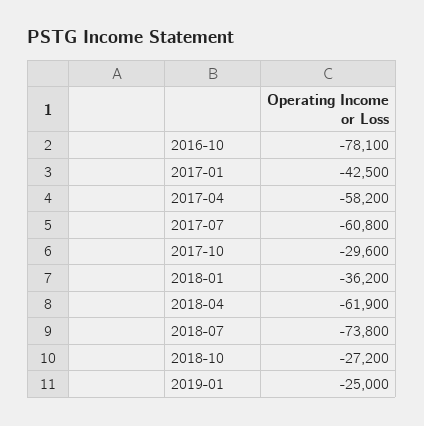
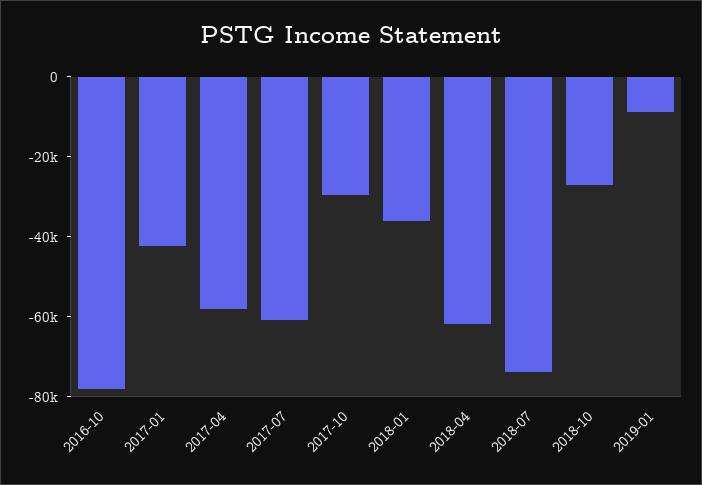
2019-01: -25000 -> -10000

